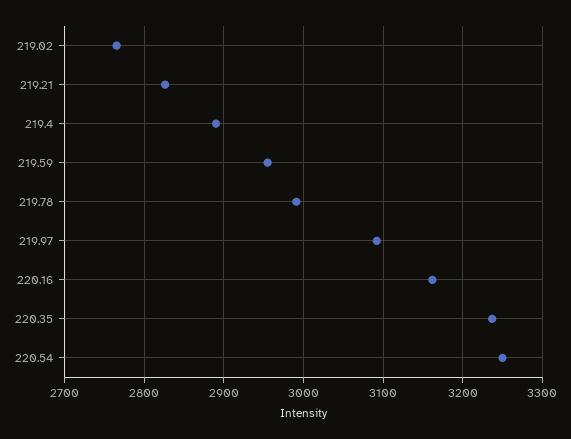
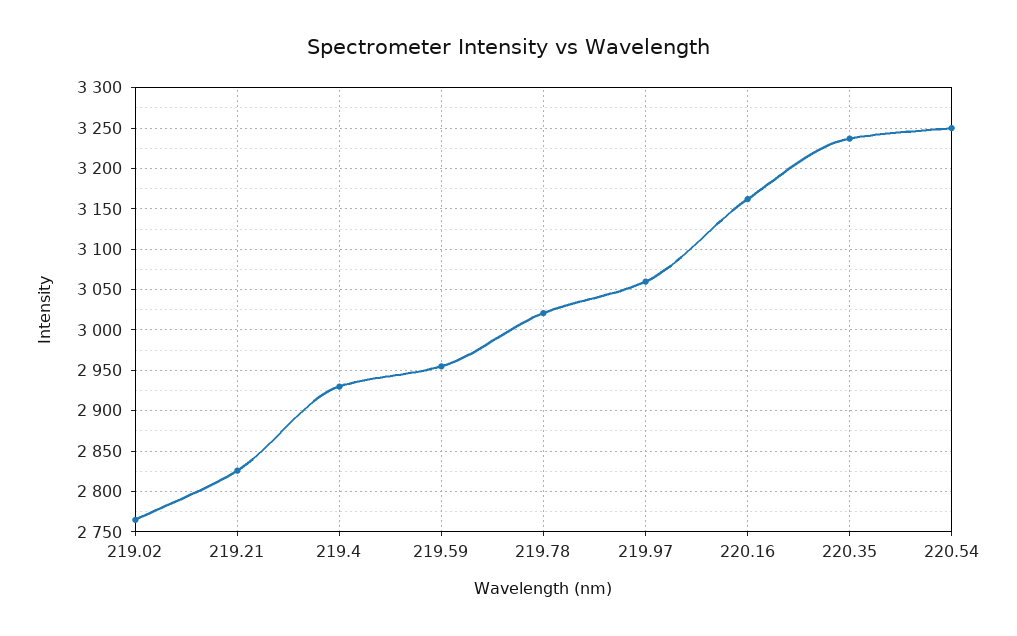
219.4: 2890 -> 2930
219.78: 2990 -> 3020
219.97: 3090 -> 3060

